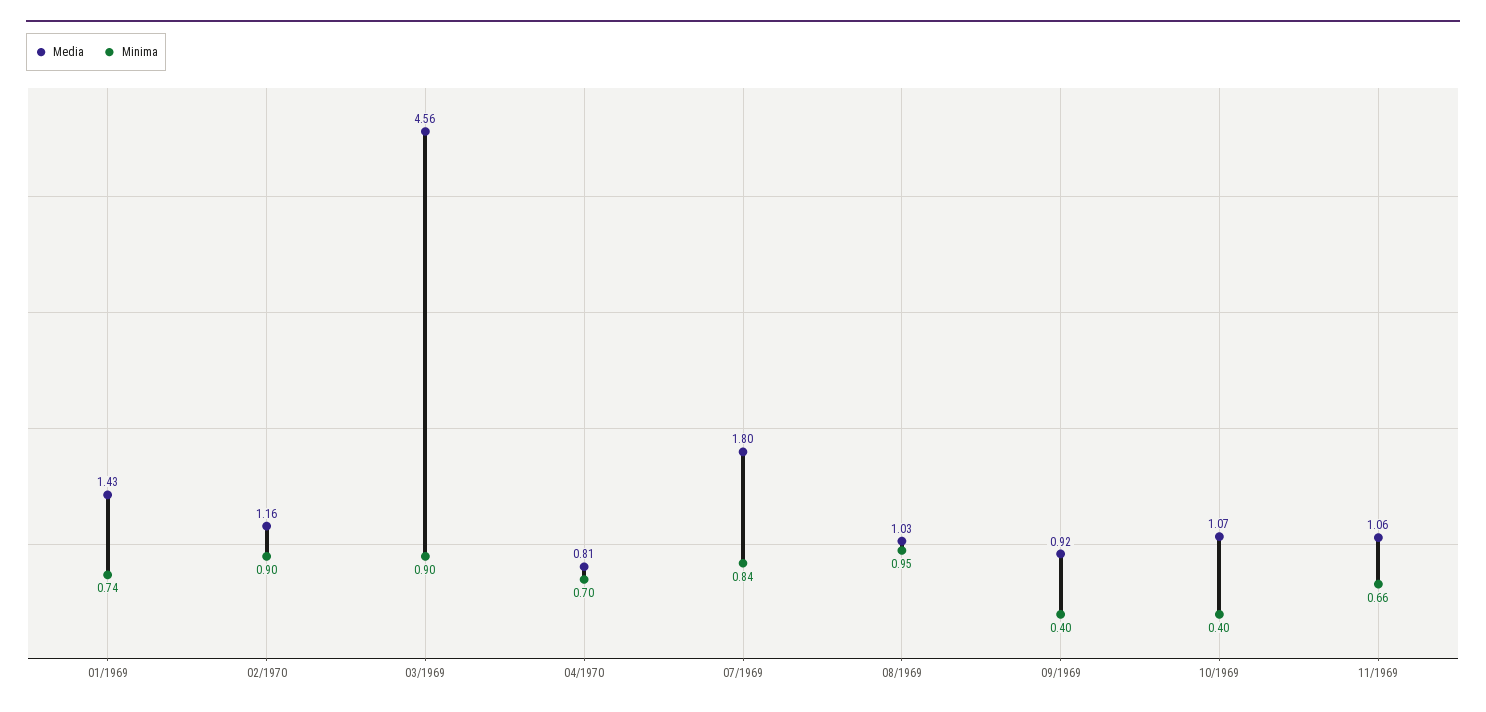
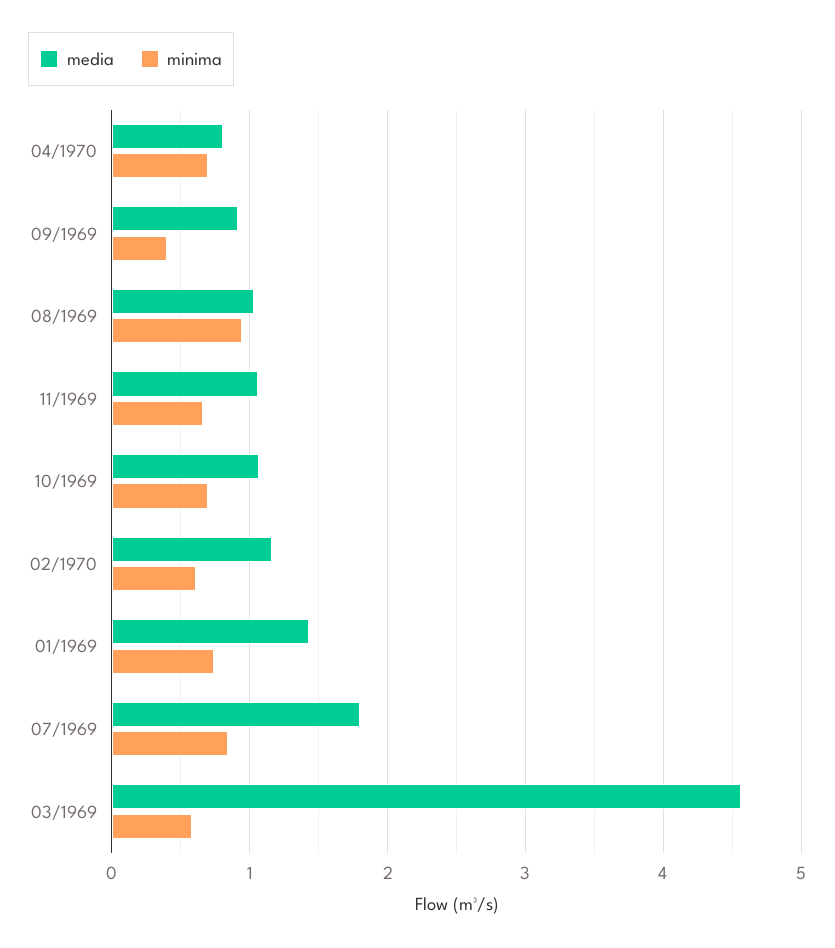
Minima, 02/1970: 0.9 -> 0.6
Minima, 03/1969: 0.9 -> 0.6
Minima, 10/1969: 0.4 -> 0.7

